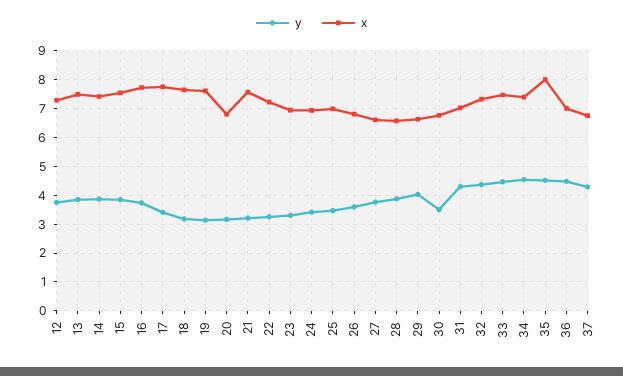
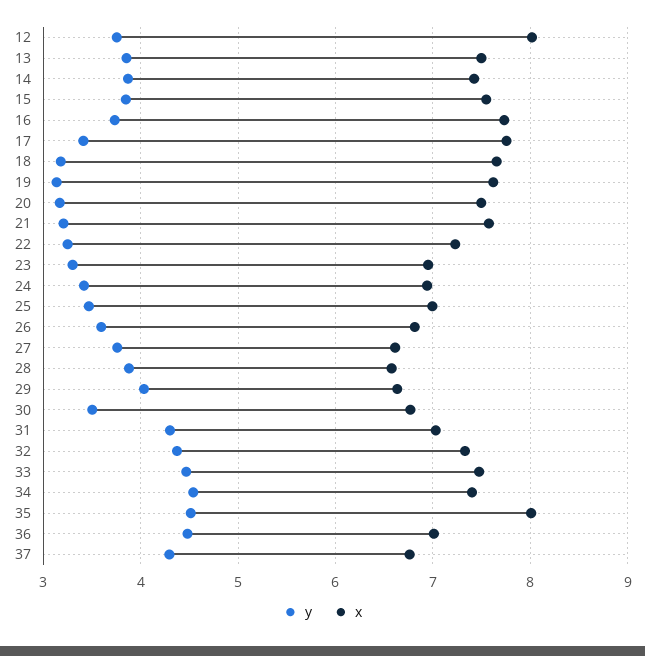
x, 12: 7.25 -> 8
x, 20: 6.75 -> 7.5

